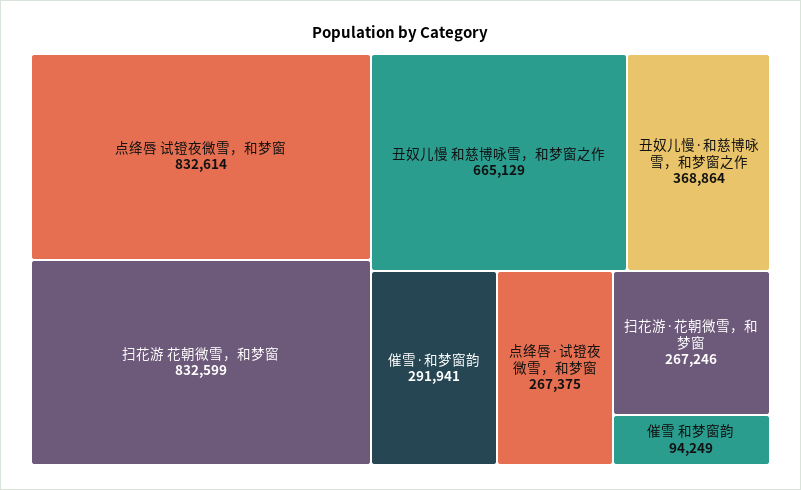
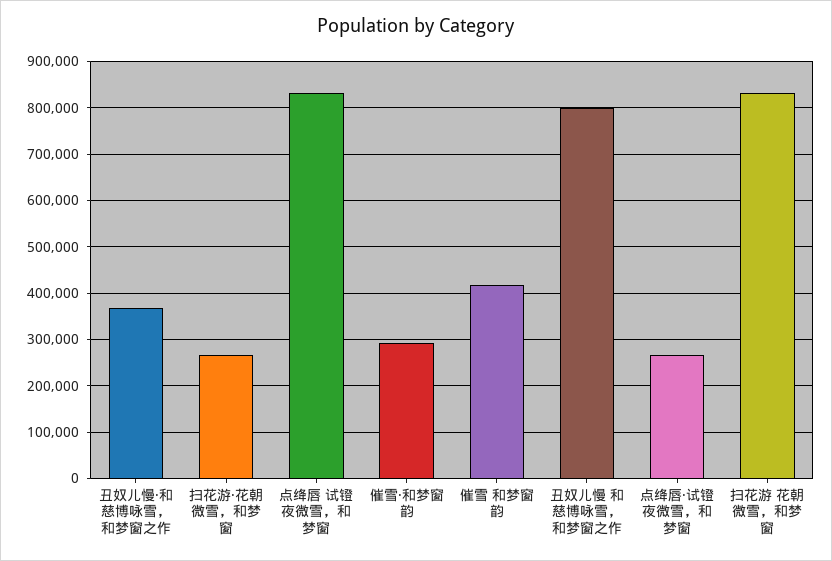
丑奴儿慢 和慈博咏雪，和梦窗之作: 665129 -> 800000
催雪 和梦窗韵: 94249 -> 420000

